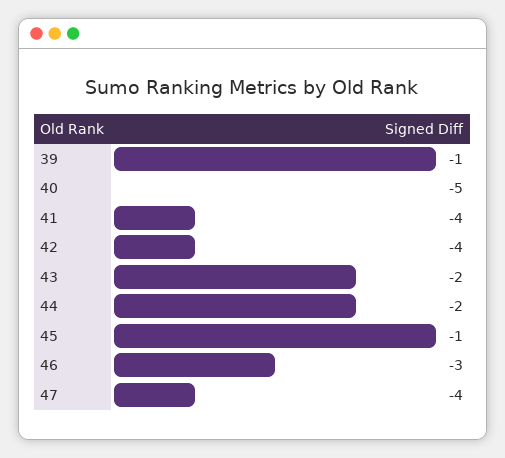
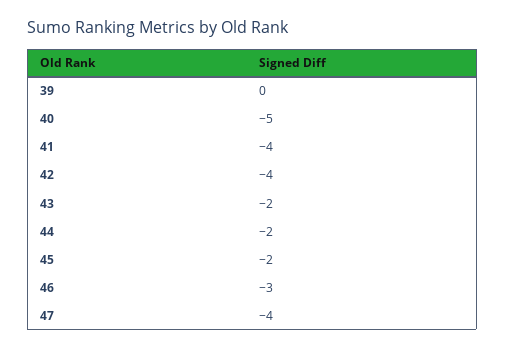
39: -1 -> 0
45: -1 -> -2

